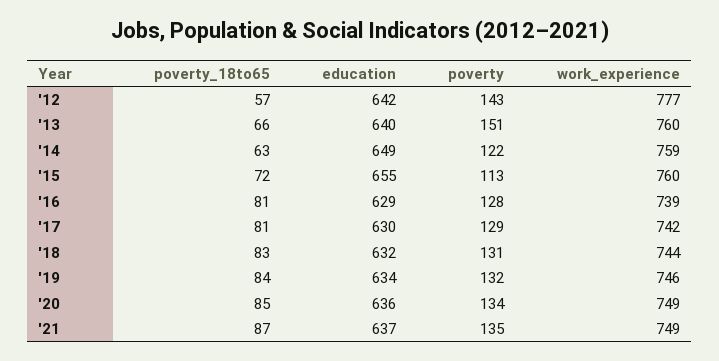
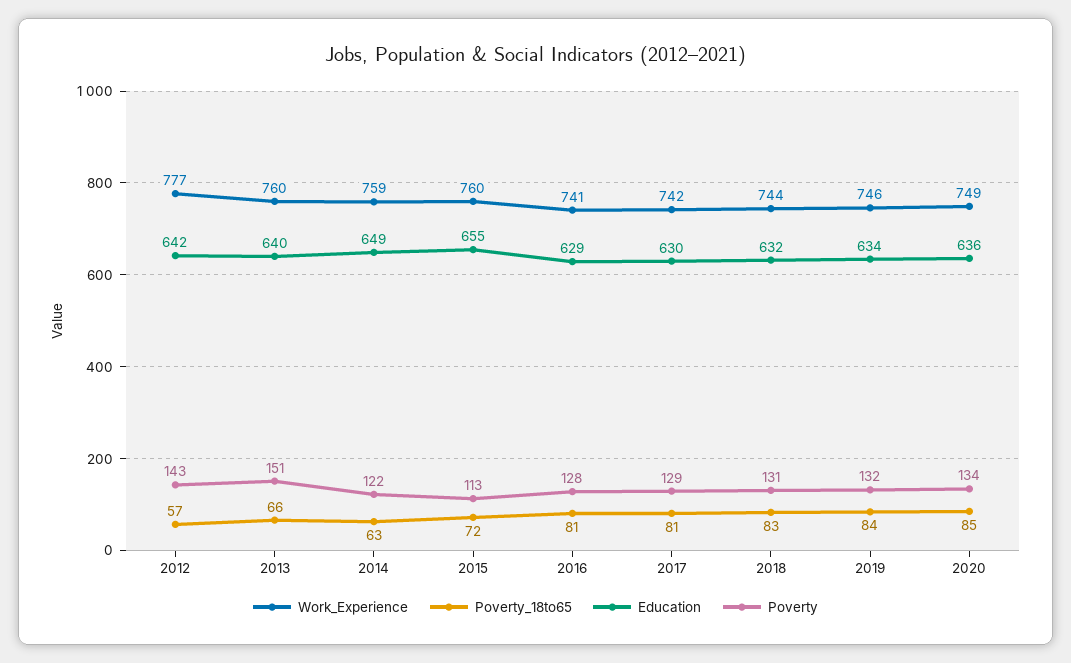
work_experience, '16: 739 -> 741
poverty_18to65, '21: 87 -> none
education, '21: 637 -> none
poverty, '21: 135 -> none
work_experience, '21: 749 -> none

